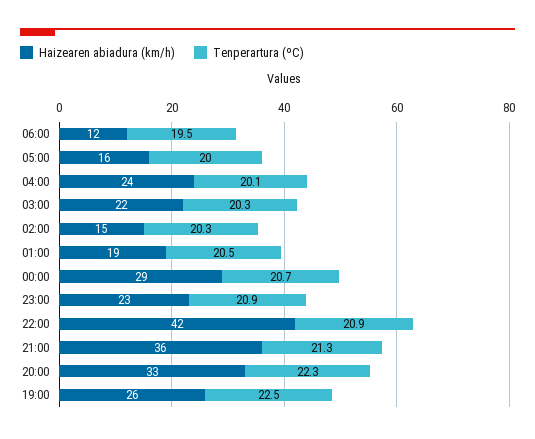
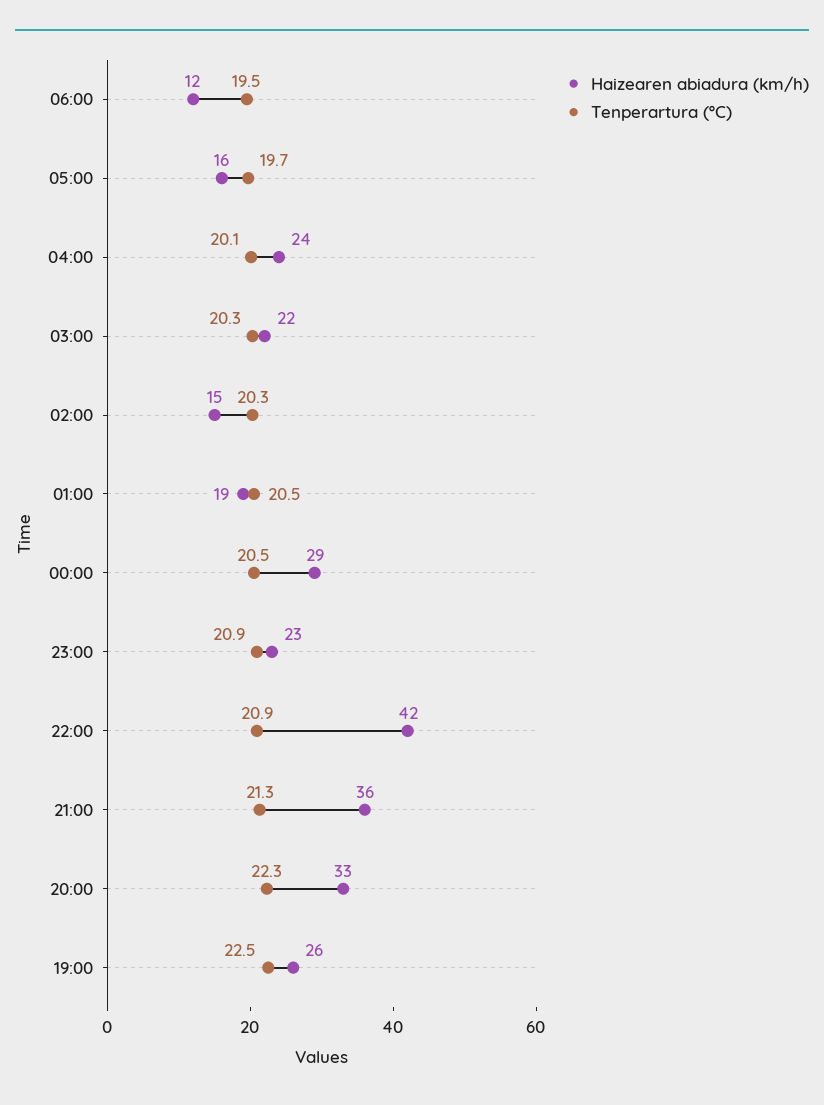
Tenperartura (ºC), 05:00: 20 -> 19.7
Tenperartura (ºC), 00:00: 20.7 -> 20.5

